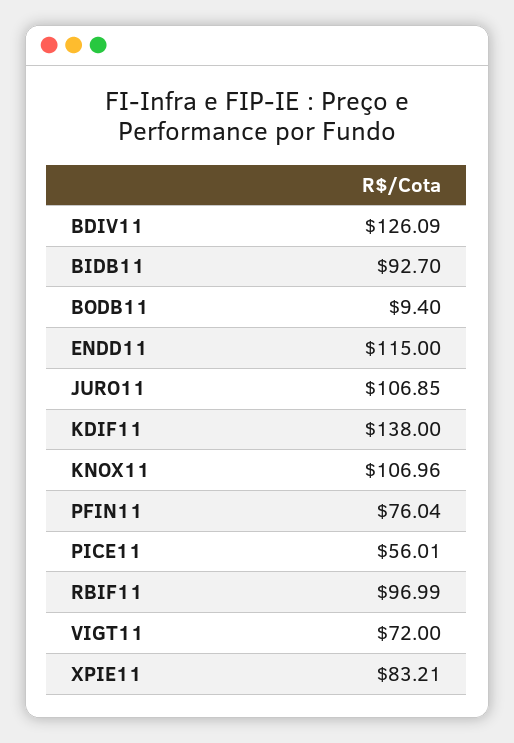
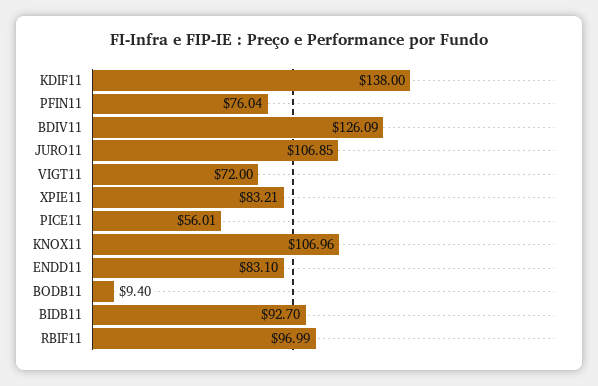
ENDD11: 115 -> 83.1

